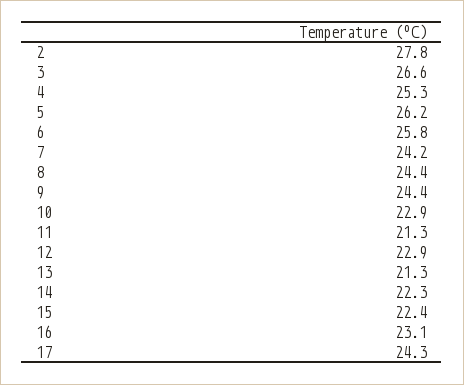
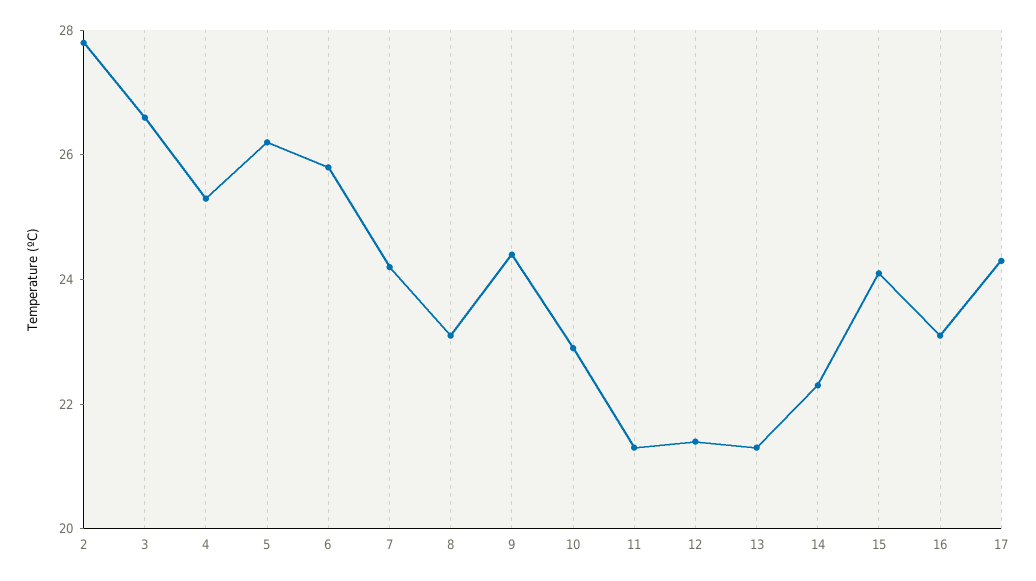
8: 24.4 -> 23
12: 22.9 -> 21.5
15: 22.4 -> 24

